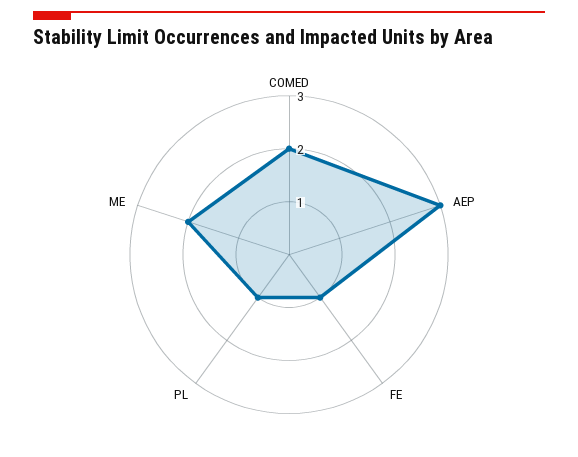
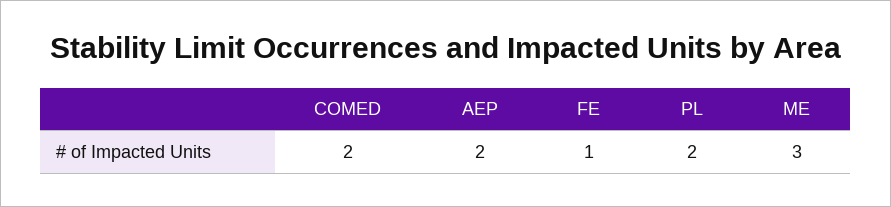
AEP: 3 -> 2
PL: 1 -> 2
ME: 2 -> 3

